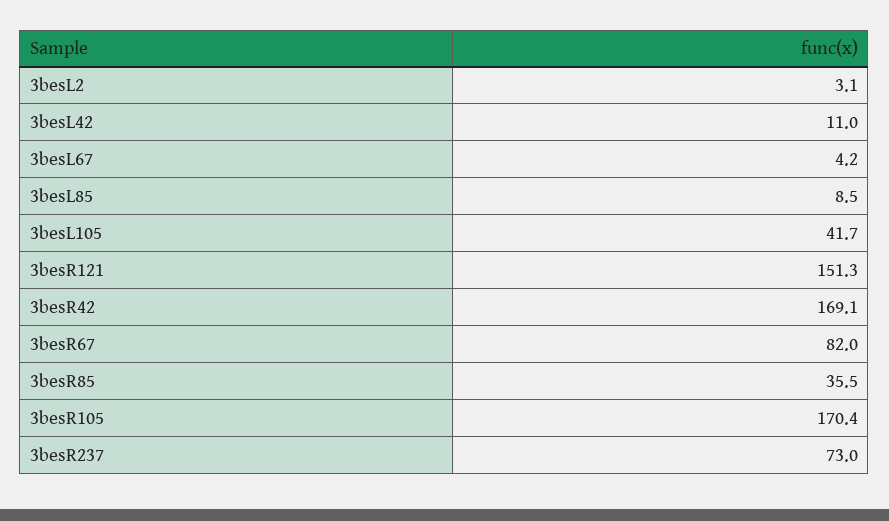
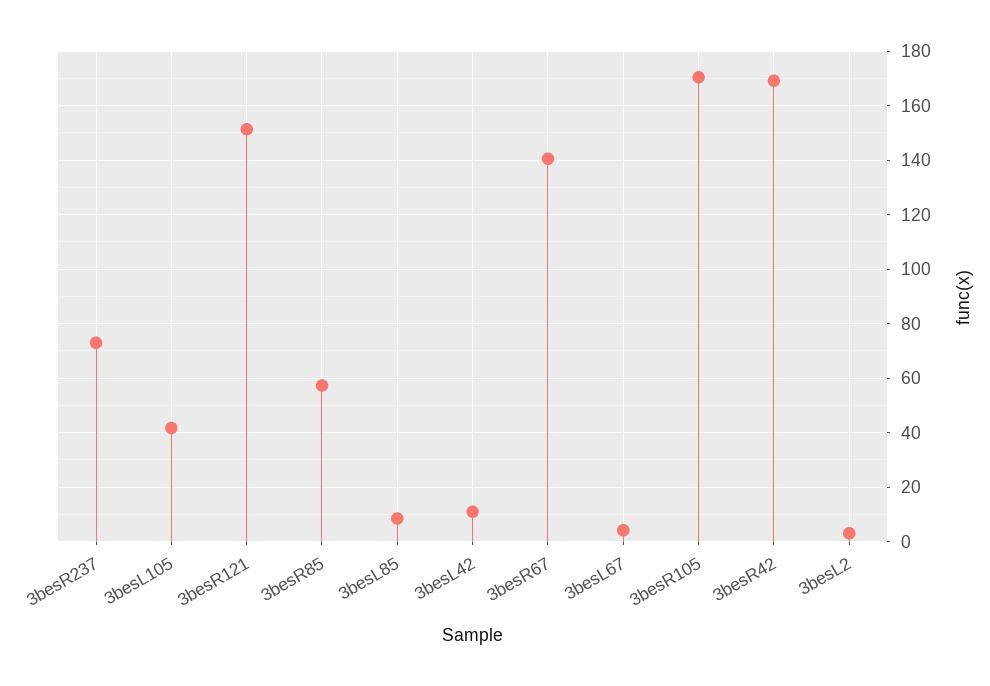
3besR67: 82 -> 140
3besR85: 35.5 -> 57.5

